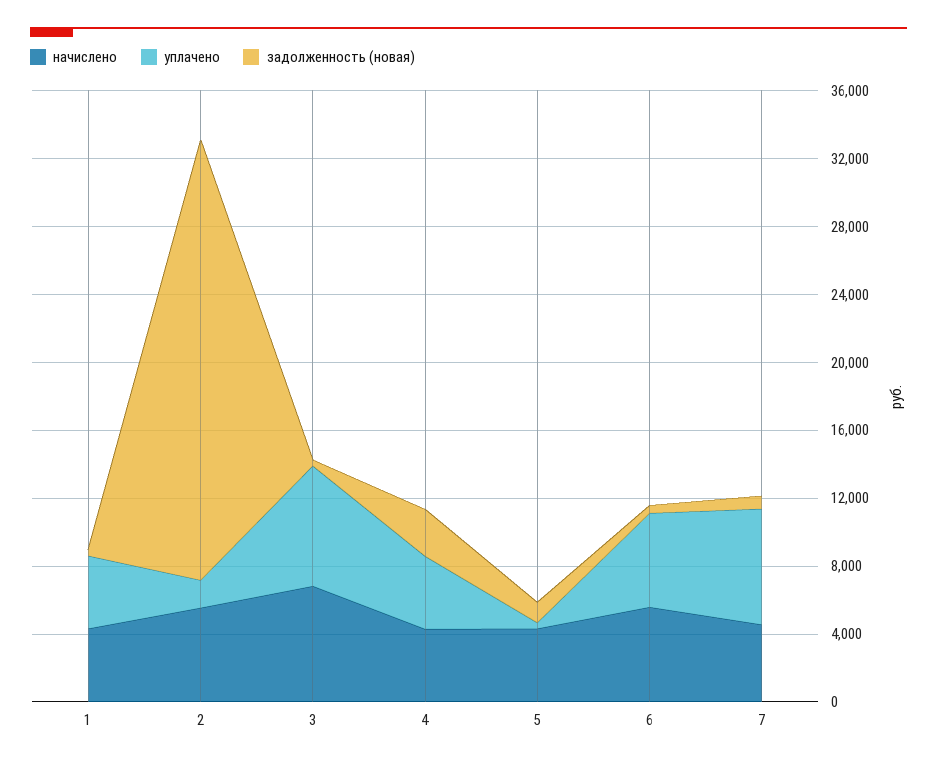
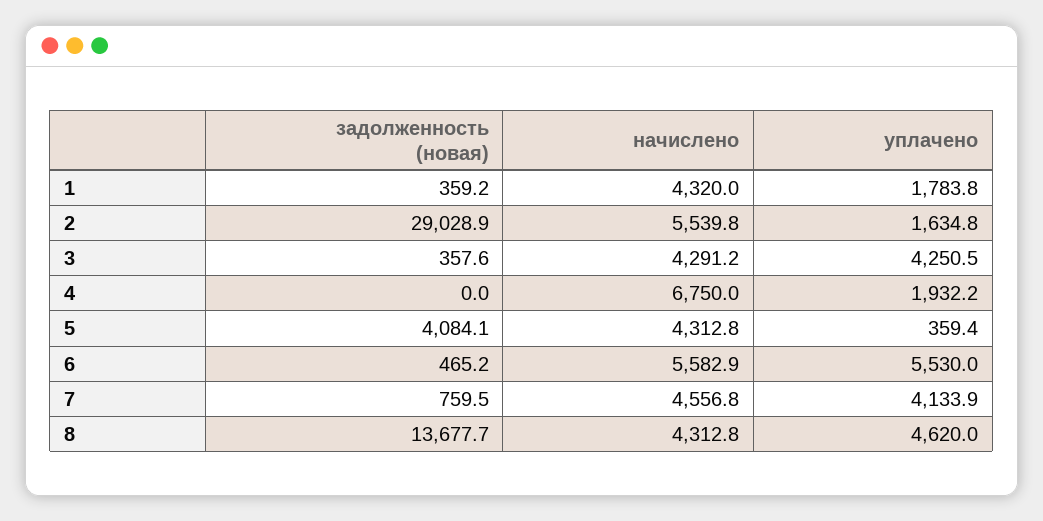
уплачено, 1: 4000 -> 1783.8
задолженность (новая), 2: 26000 -> 29028.9
начислено, 3: 7000 -> 4291.2
уплачено, 3: 7000 -> 4250.5
начислено, 4: 4000 -> 6750
уплачено, 4: 4000 -> 1932.2
задолженность (новая), 4: 3000 -> 0
задолженность (новая), 5: 1000 -> 4084.1
уплачено, 7: 7000 -> 4133.9
задолженность (новая), 8: none -> 13677.7
начислено, 8: none -> 4312.8
уплачено, 8: none -> 4620

